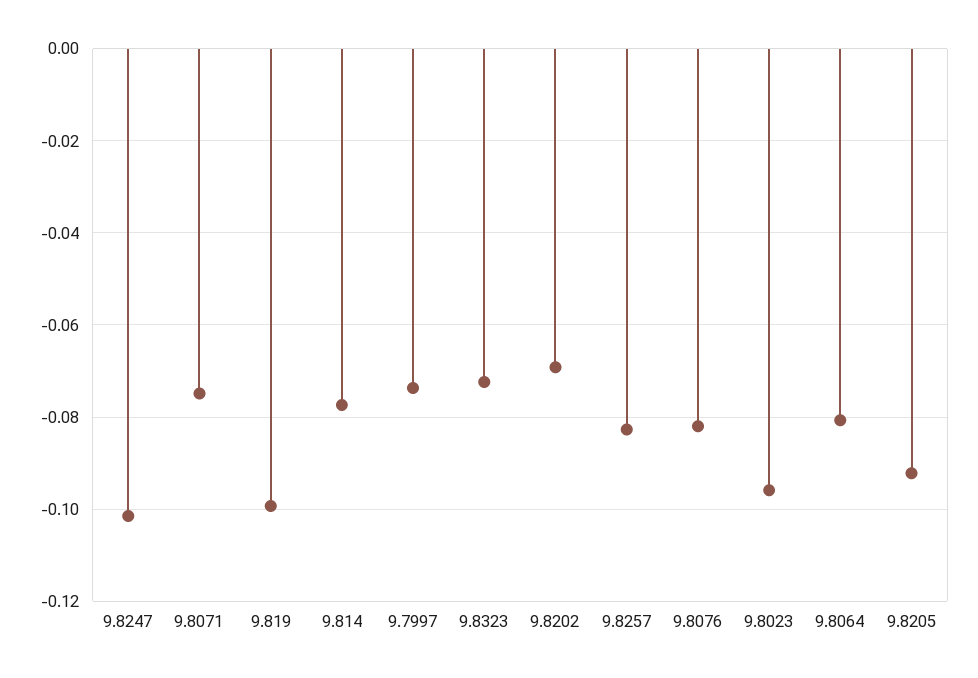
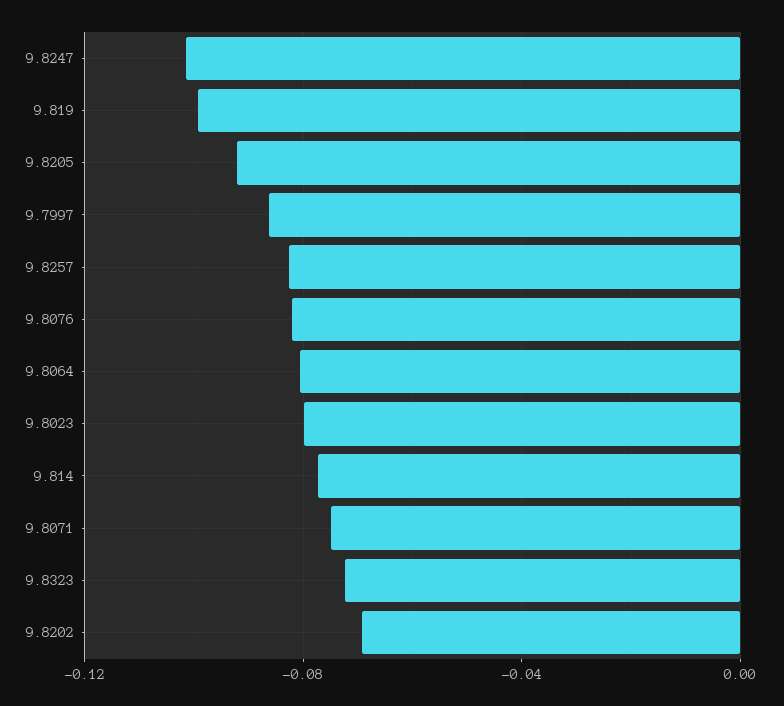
9.7997: -0.074 -> -0.085
9.8023: -0.096 -> -0.08

